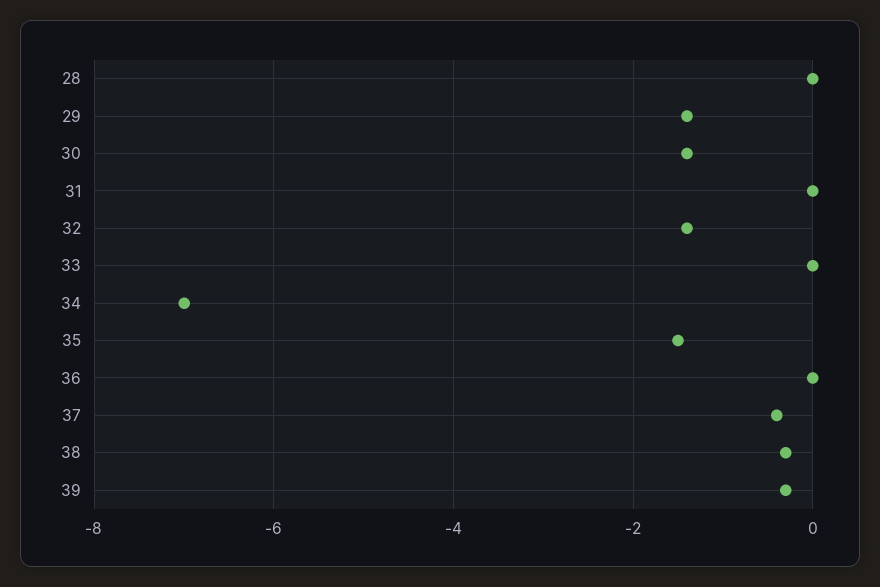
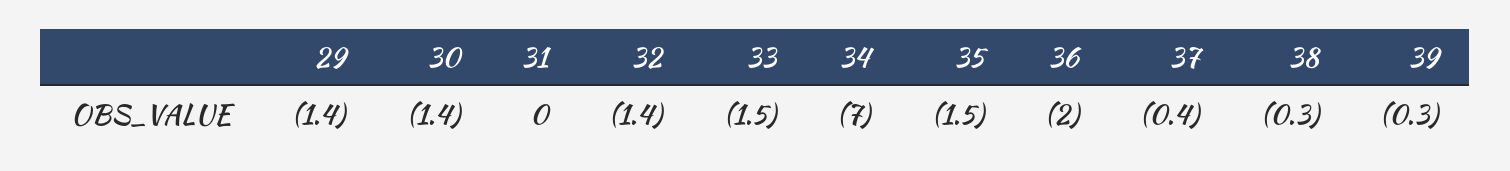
28: 0 -> none
33: 0 -> -1.5
36: 0 -> -2

